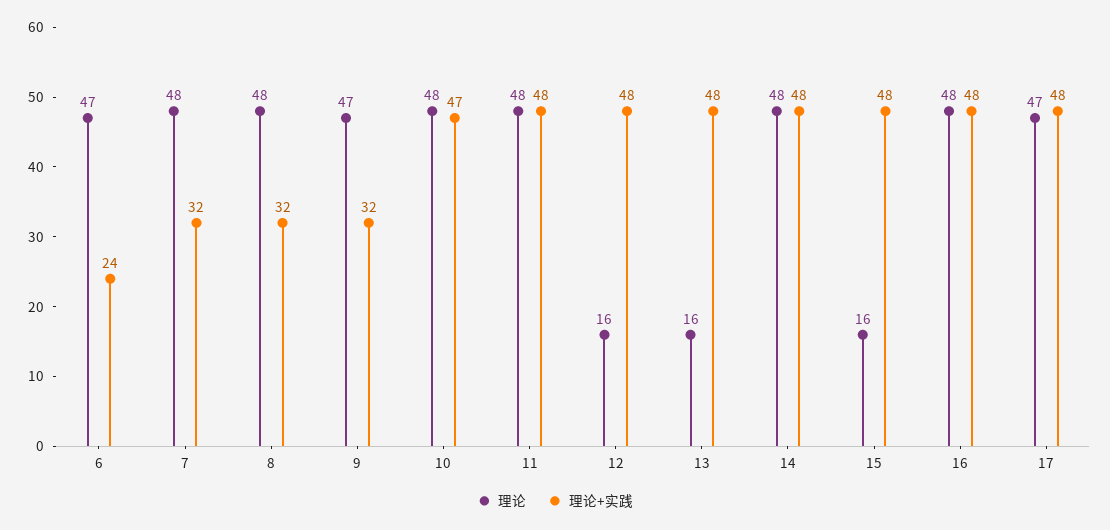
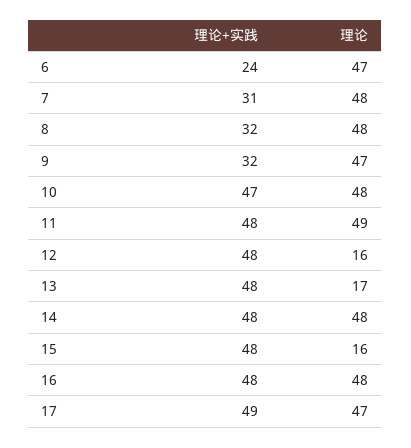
理论+实践, 7: 32 -> 31
理论, 11: 48 -> 49
理论, 13: 16 -> 17
理论+实践, 17: 48 -> 49

